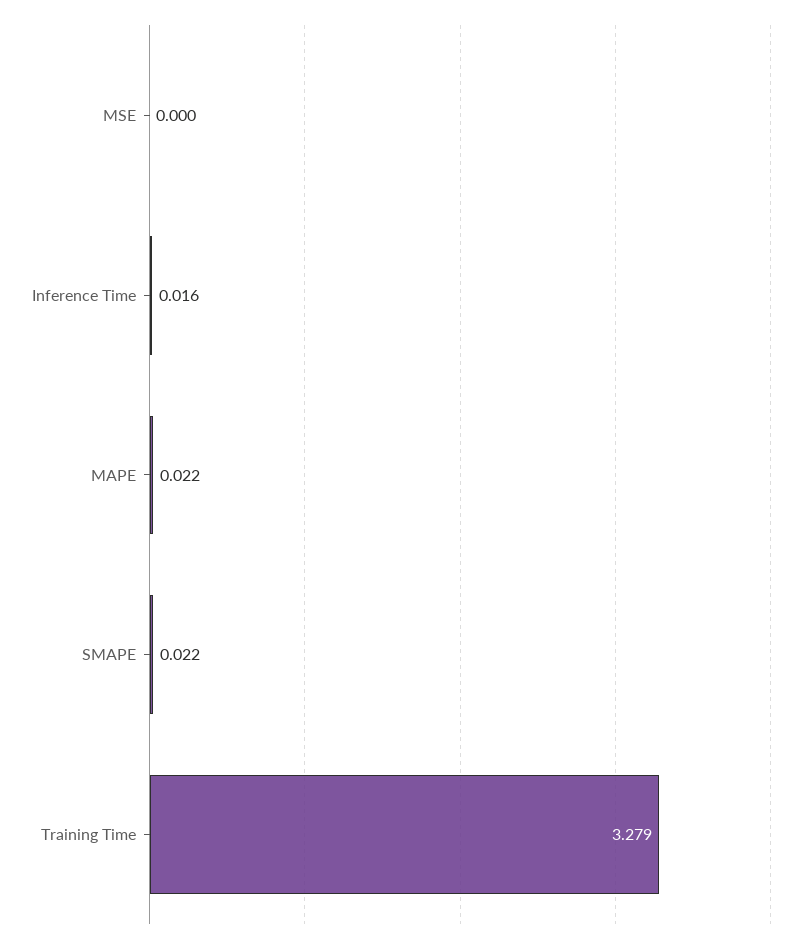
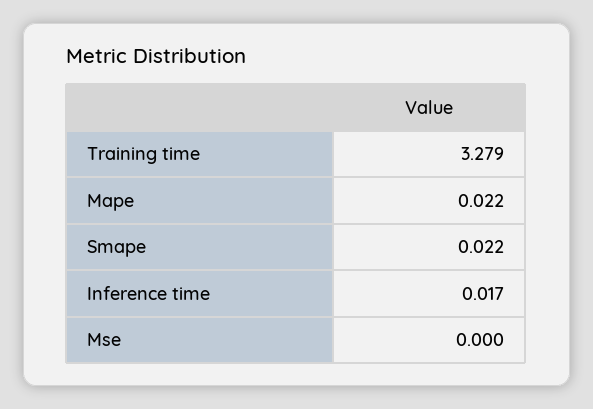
Inference Time: 0.016 -> 0.017

